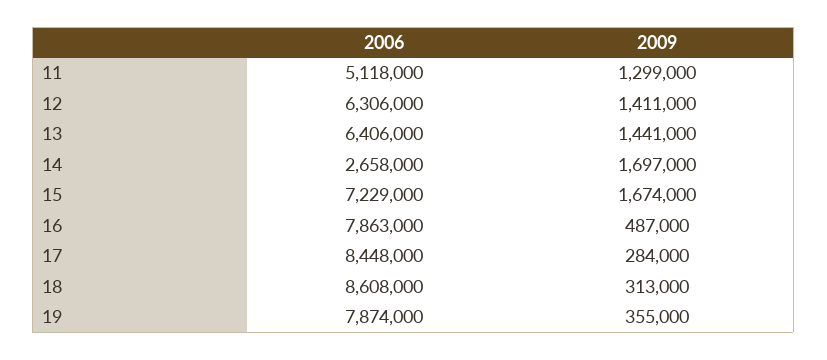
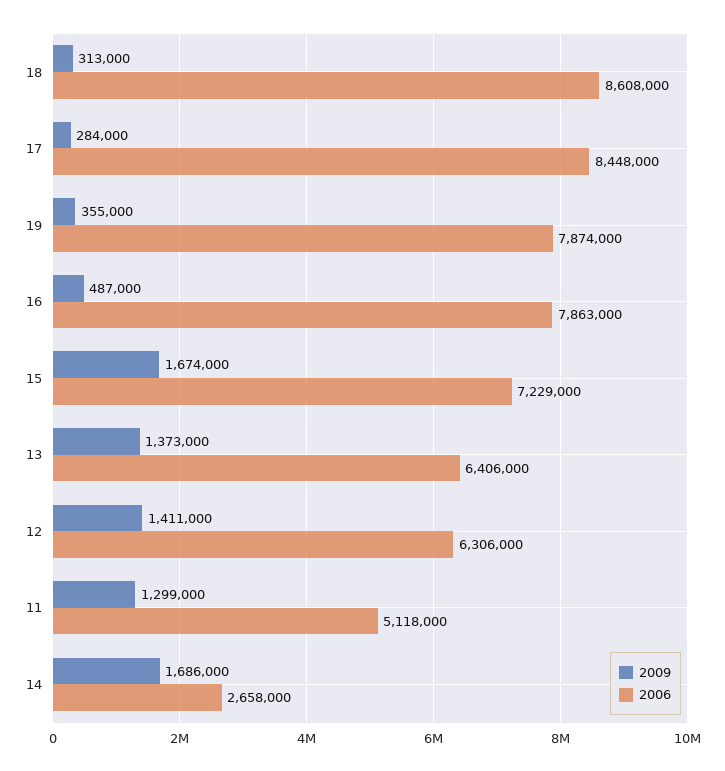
2009, 13: 1441000 -> 1373000
2009, 14: 1697000 -> 1686000

